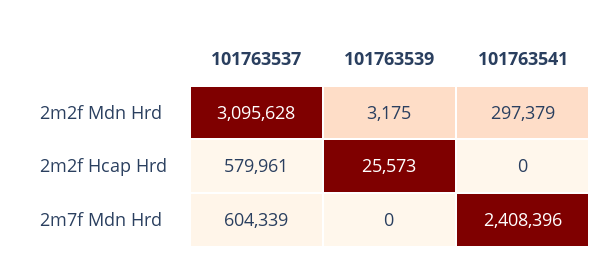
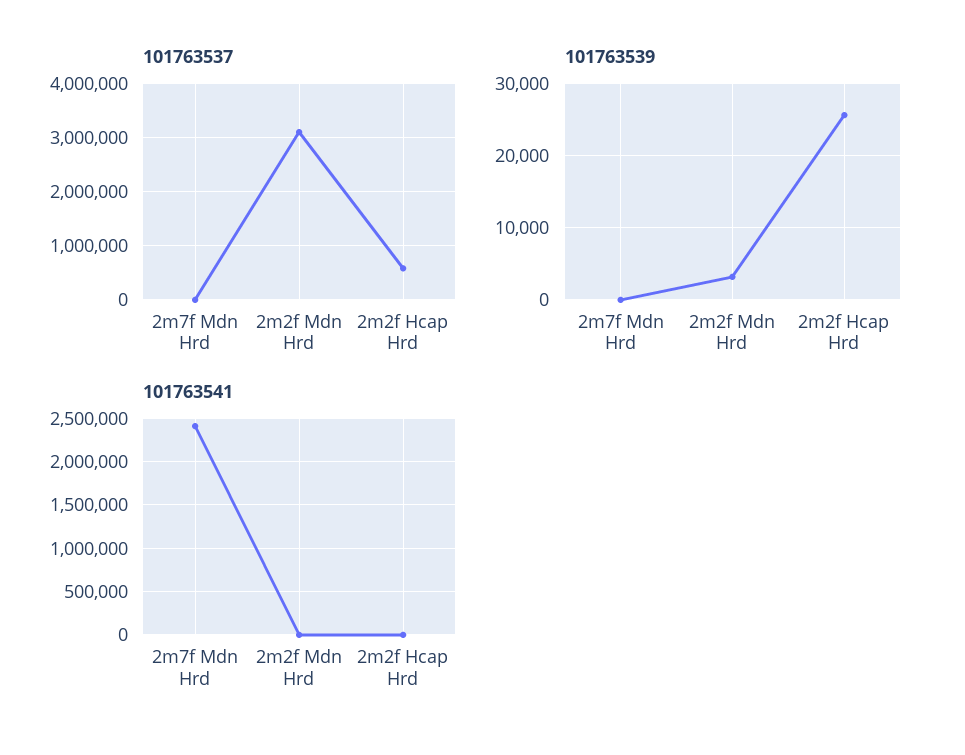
101763541, 2m2f Mdn Hrd: 297379 -> 0
101763537, 2m7f Mdn Hrd: 604339 -> 0

